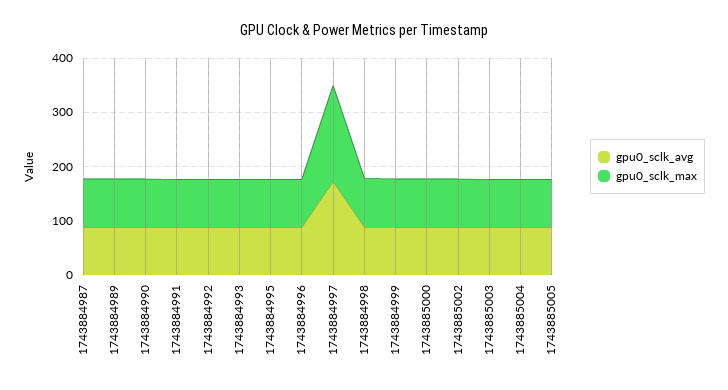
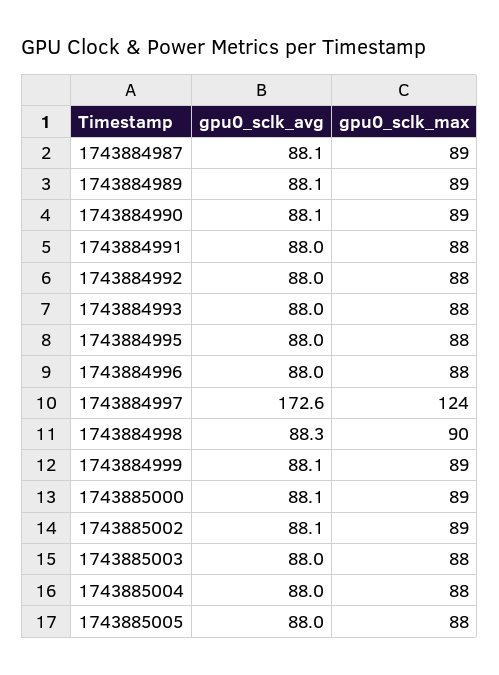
gpu0_sclk_max, 1743884997: 180 -> 124

